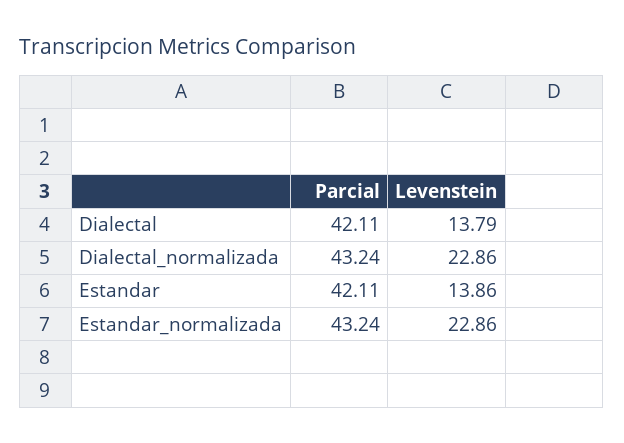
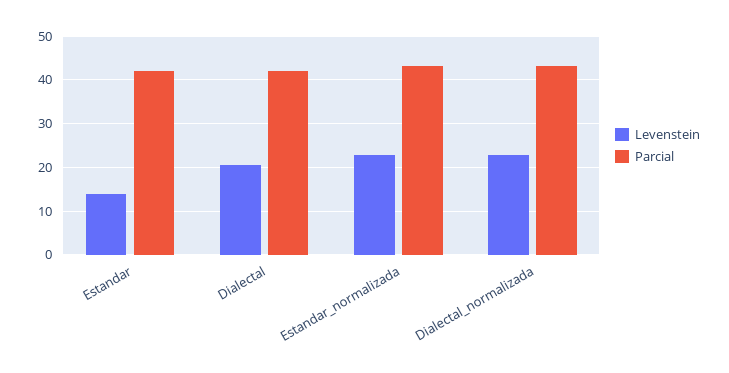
Levenstein, Dialectal: 13.79 -> 20

